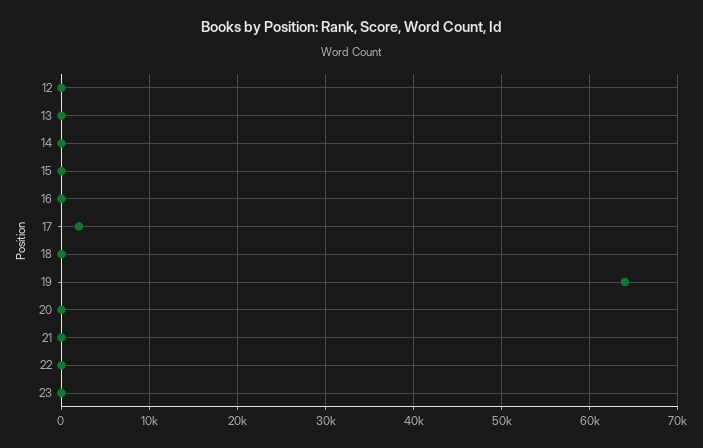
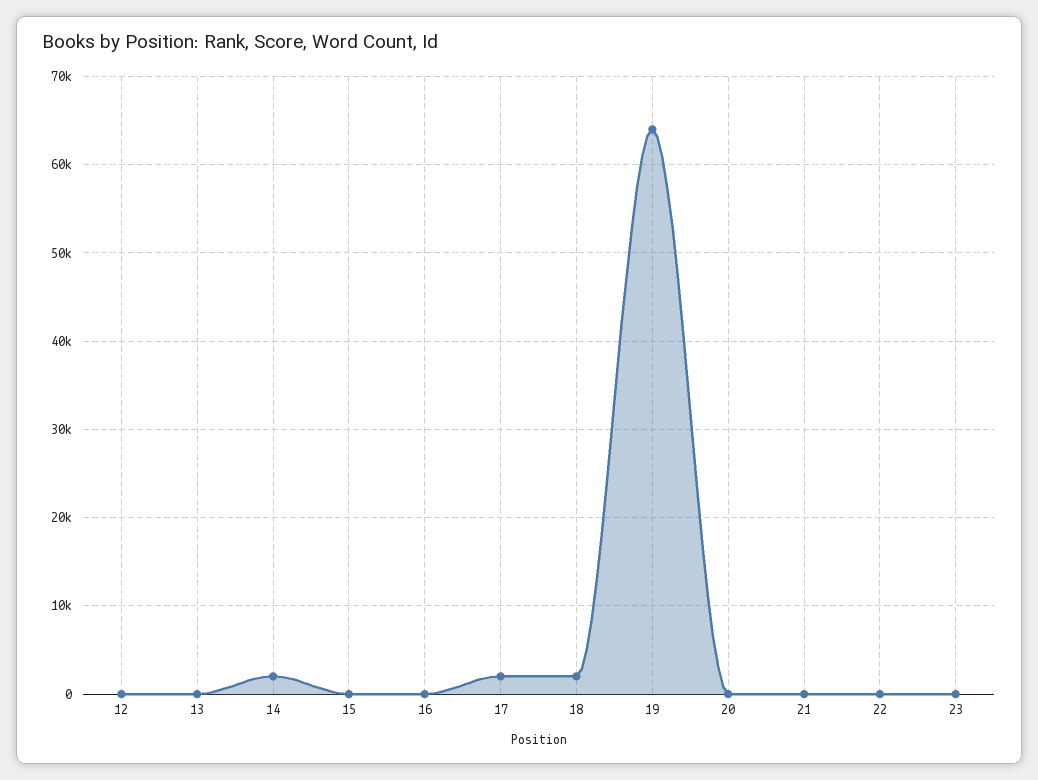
14: 0 -> 2000
18: 0 -> 2000

